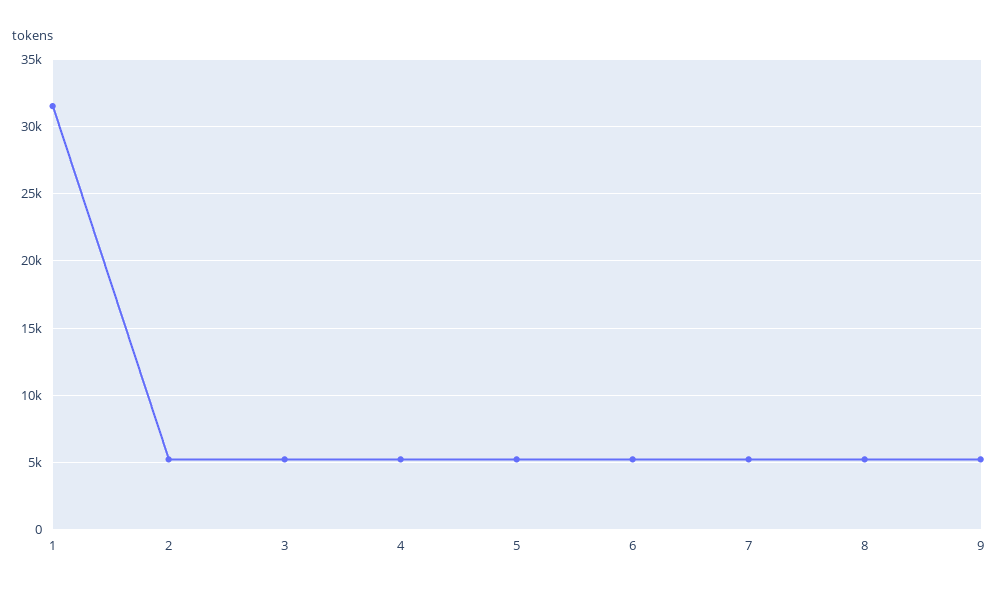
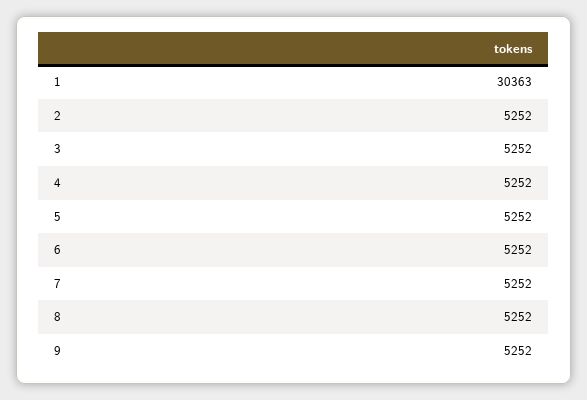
1: 31500 -> 30363

